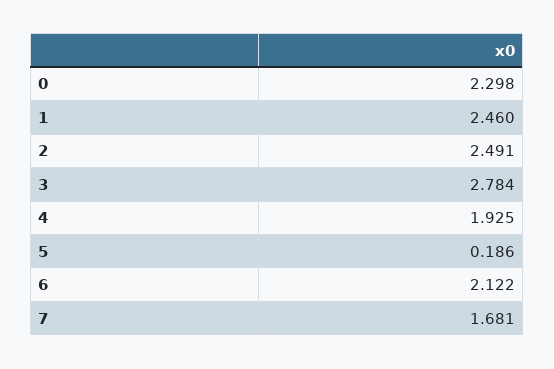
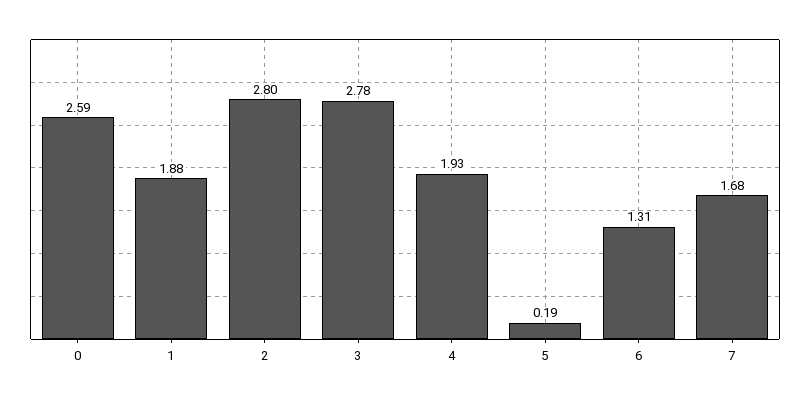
0: 2.298 -> 2.59
1: 2.46 -> 1.88
2: 2.491 -> 2.8
6: 2.122 -> 1.31

